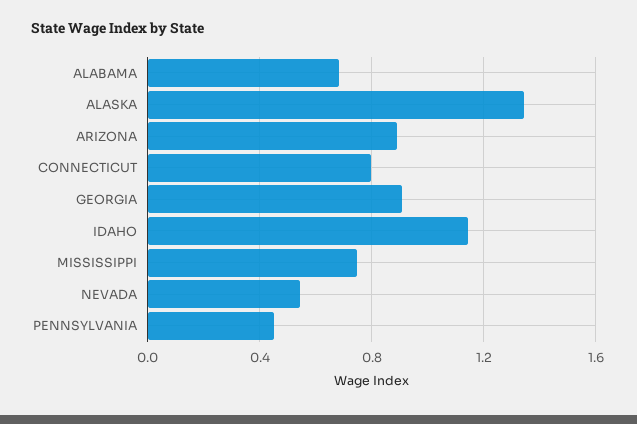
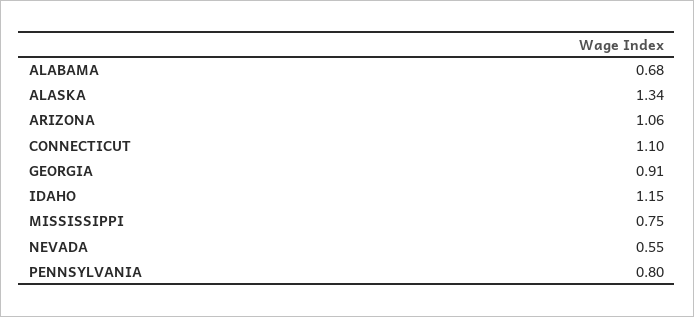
ARIZONA: 0.9 -> 1.06
CONNECTICUT: 0.8 -> 1.1
PENNSYLVANIA: 0.45 -> 0.8

